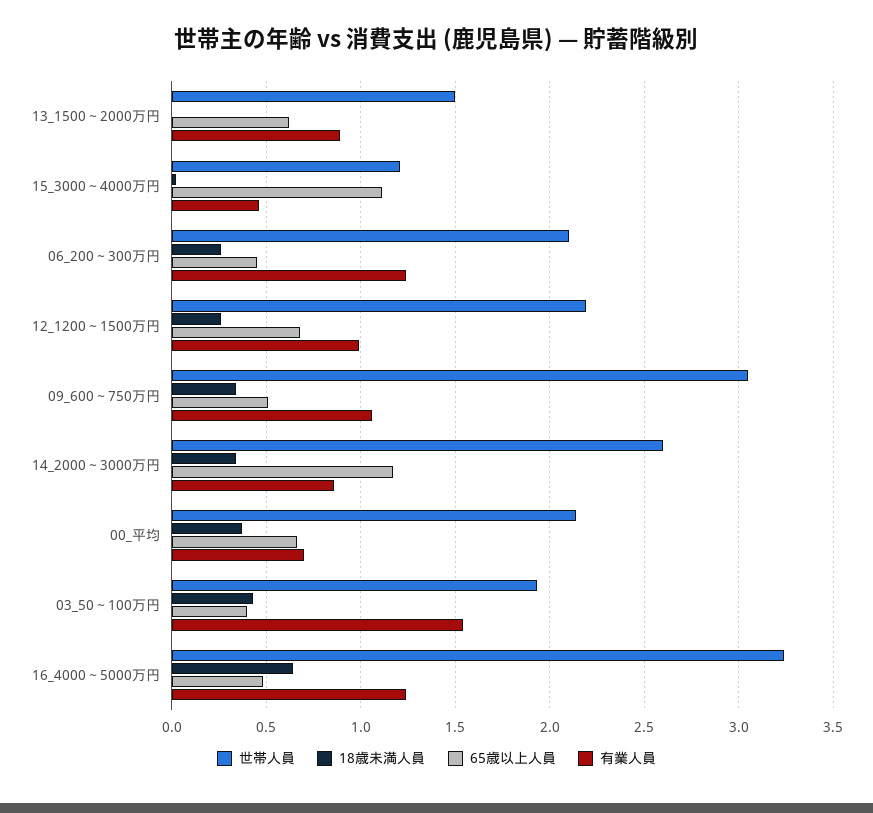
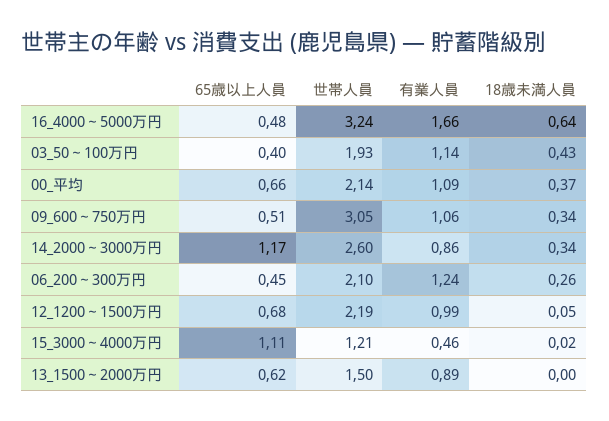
18歳未満人員, 12_1200～1500万円: 0.25 -> 0.05
有業人員, 00_平均: 0.7 -> 1.09
有業人員, 03_50～100万円: 1.55 -> 1.14
有業人員, 16_4000～5000万円: 1.25 -> 1.66

